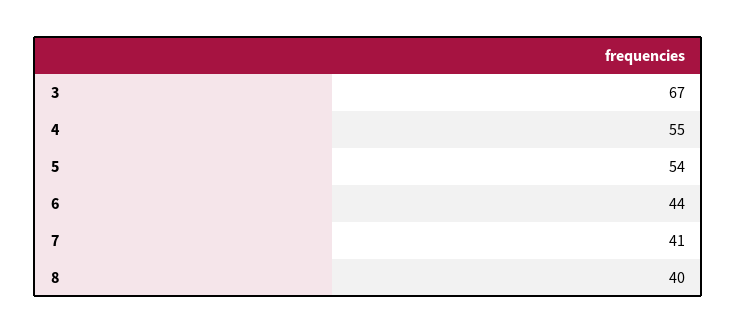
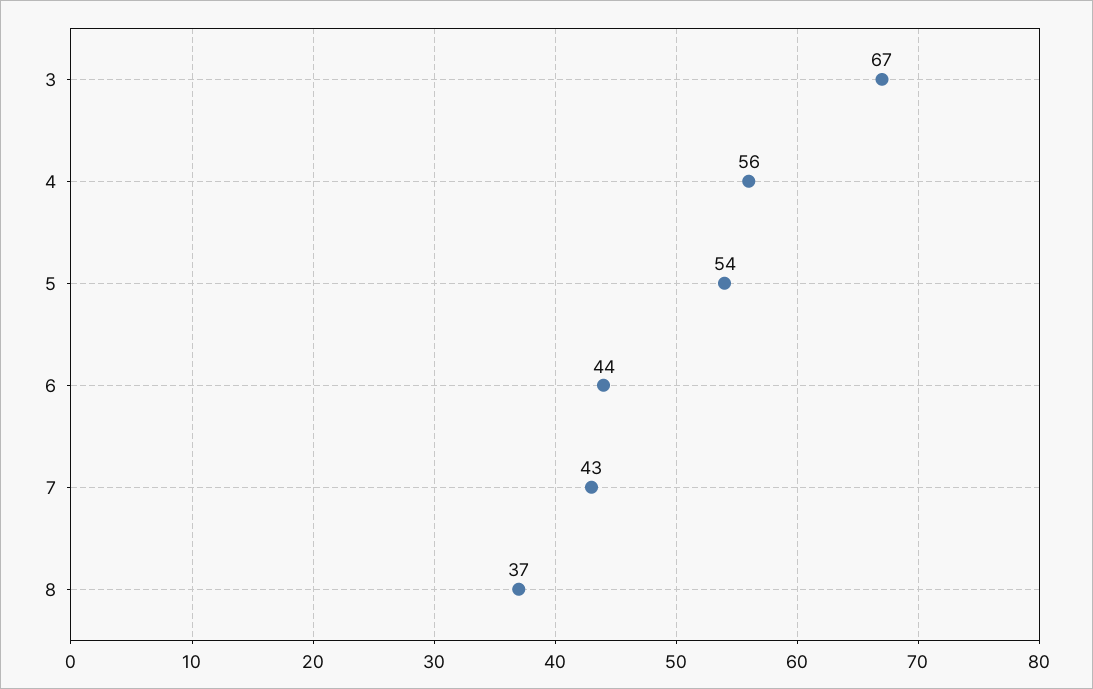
4: 55 -> 56
7: 41 -> 43
8: 40 -> 37

